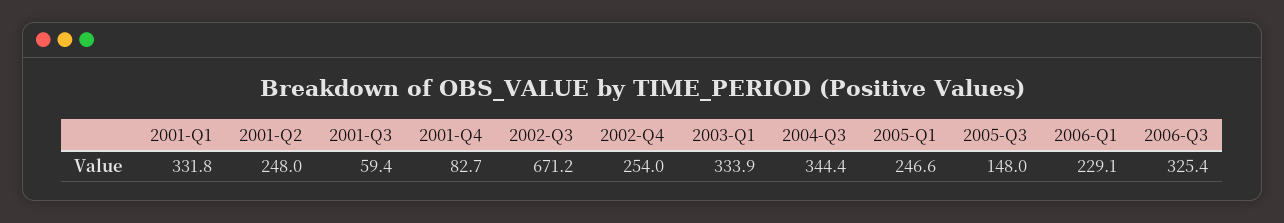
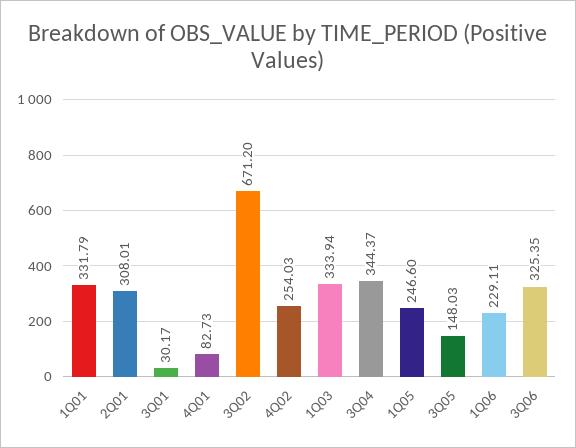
2001-Q2: 248 -> 308.01
2001-Q3: 59.4 -> 30.17

